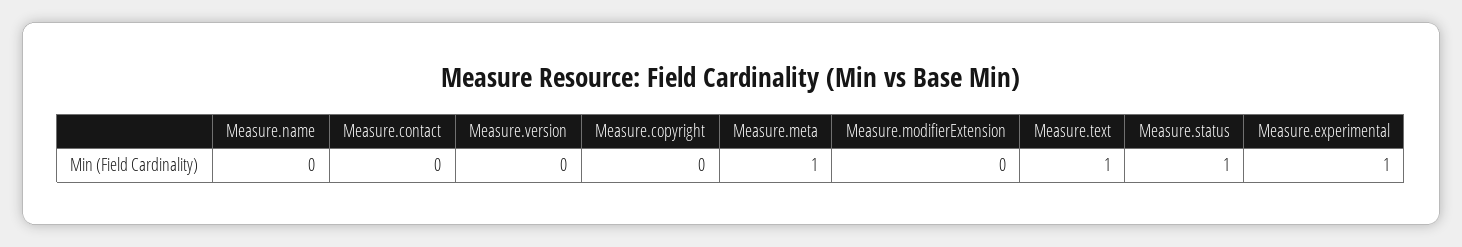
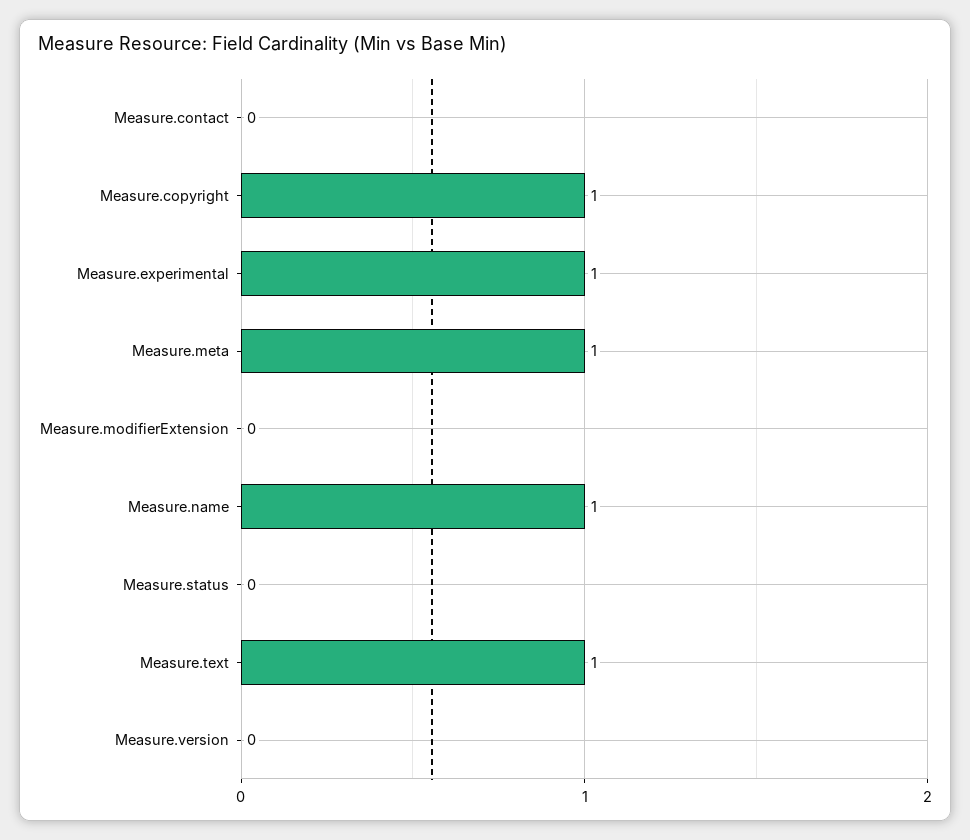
Measure.name: 0 -> 1
Measure.copyright: 0 -> 1
Measure.status: 1 -> 0

